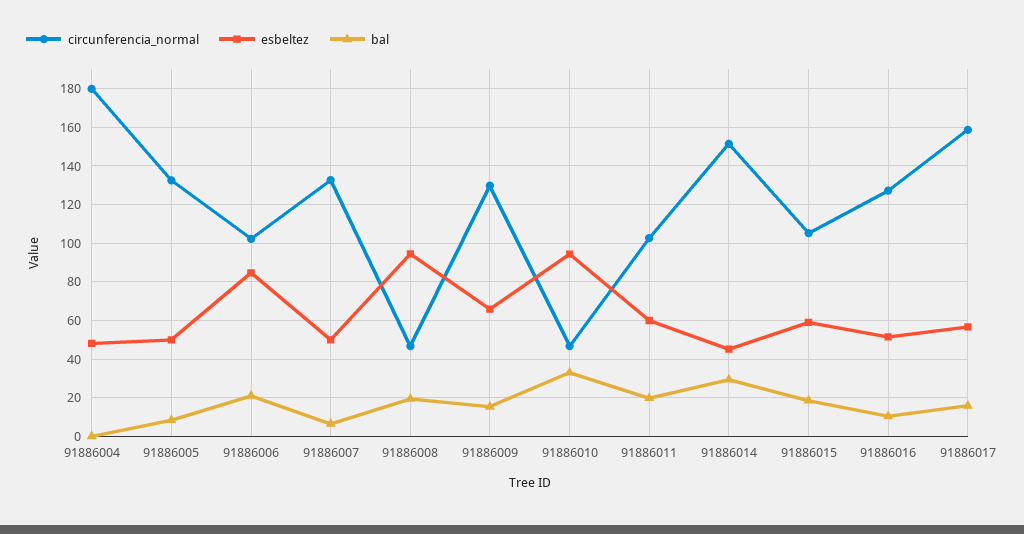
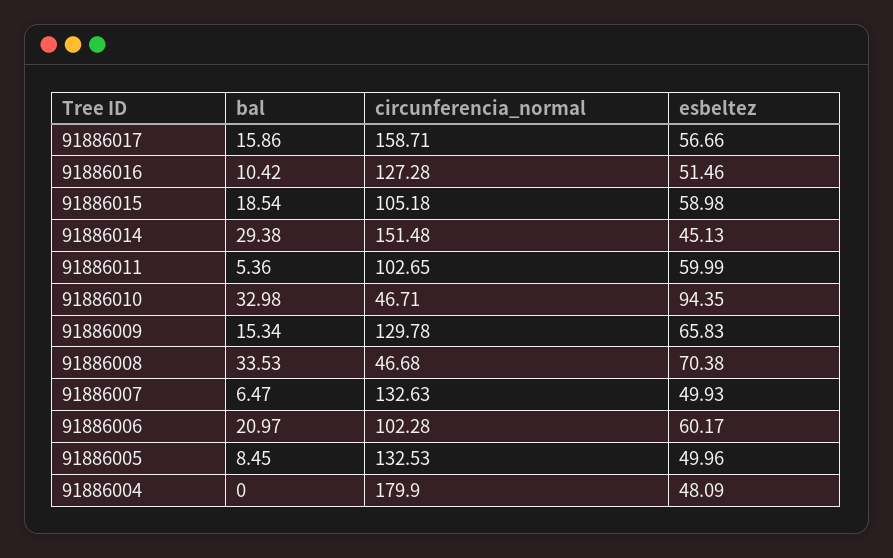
esbeltez, 91886006: 85 -> 60.17
esbeltez, 91886008: 95 -> 70.38
bal, 91886008: 20 -> 33.53
bal, 91886011: 20 -> 5.36

